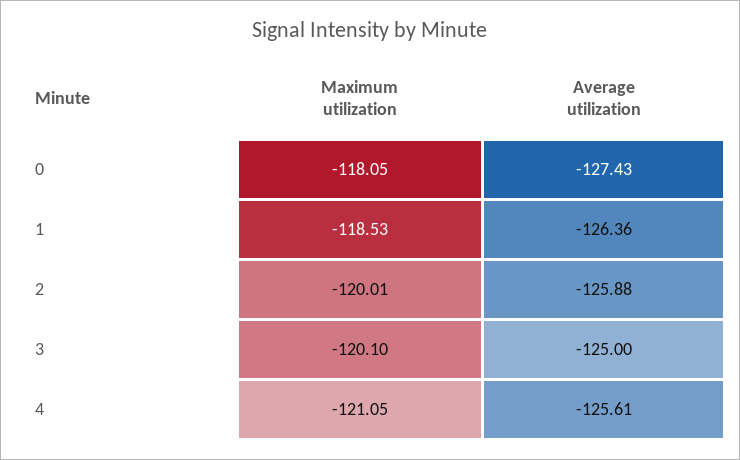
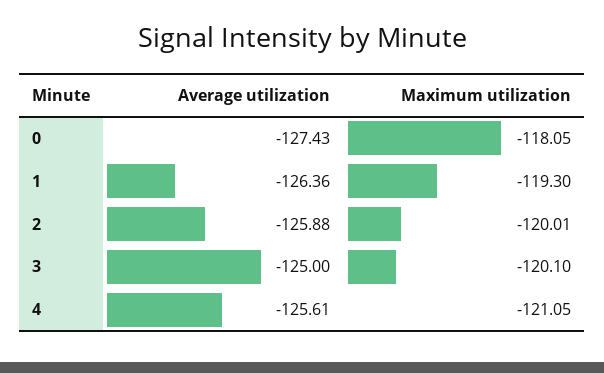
Maximum utilization, 1: -118.53 -> -119.3

